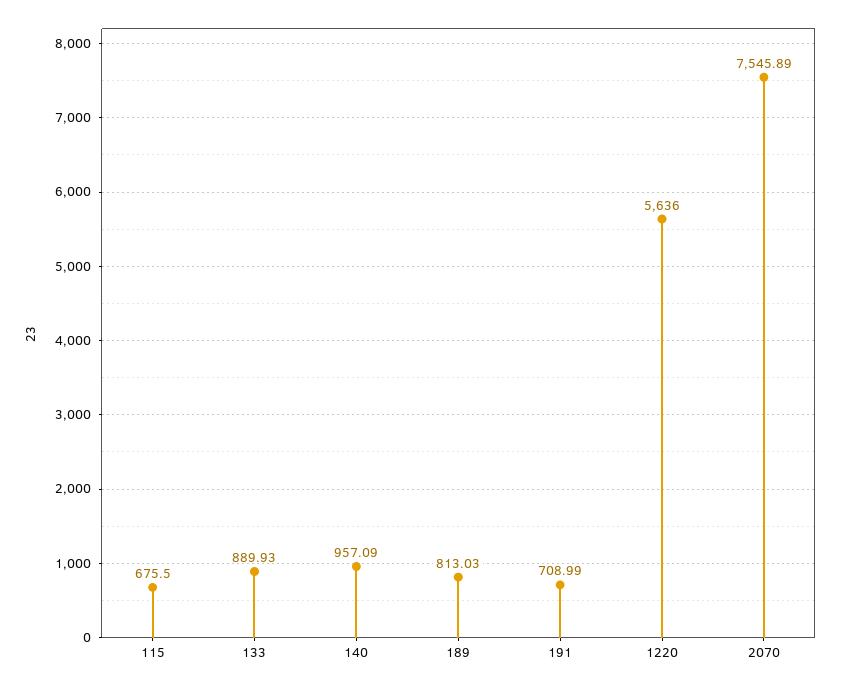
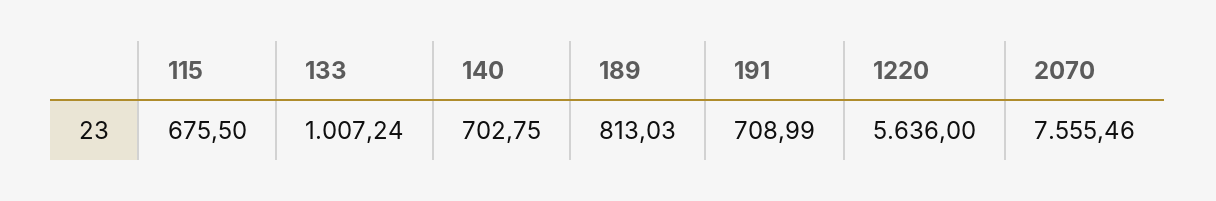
133: 889.93 -> 1007.24
140: 957.09 -> 702.75
2070: 7545.89 -> 7555.46

